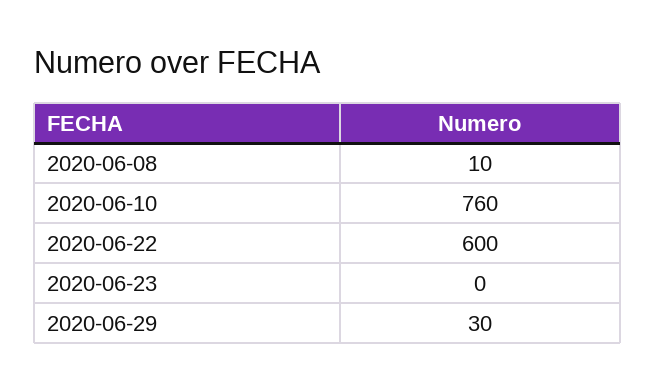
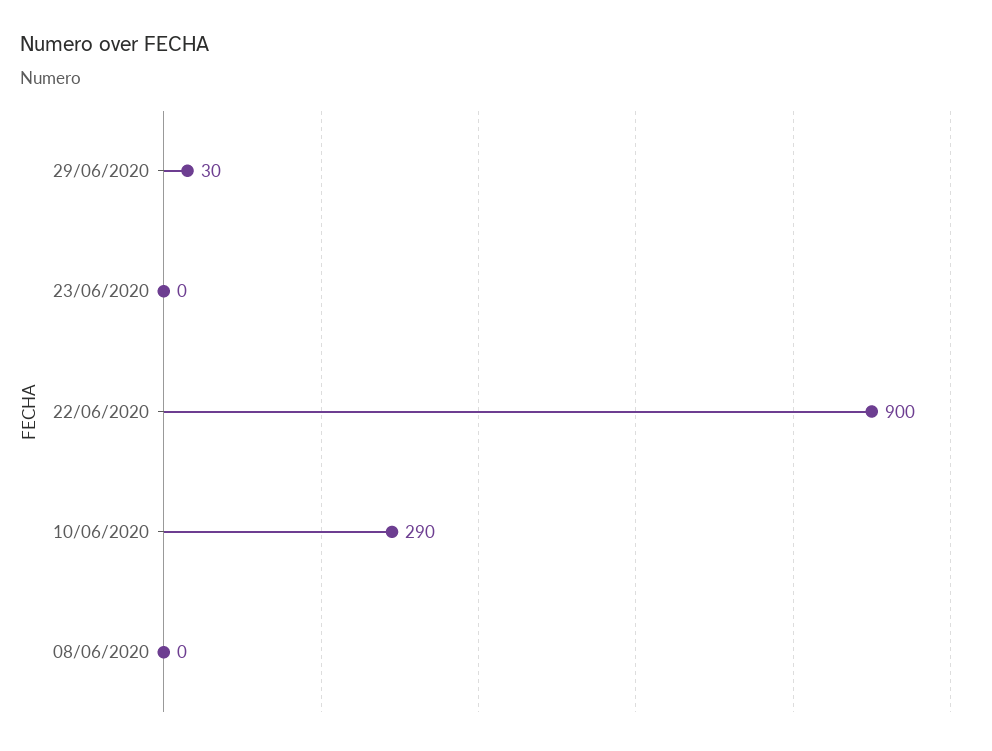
2020-06-08: 10 -> 0
2020-06-10: 760 -> 290
2020-06-22: 600 -> 900

